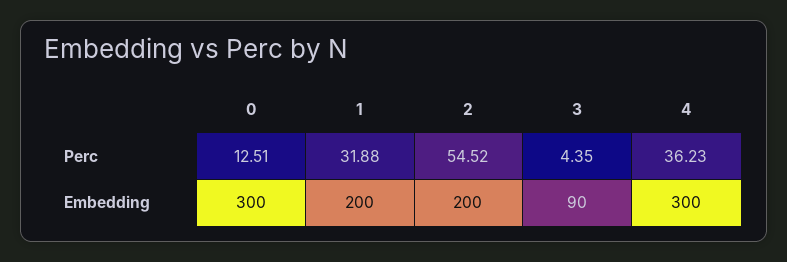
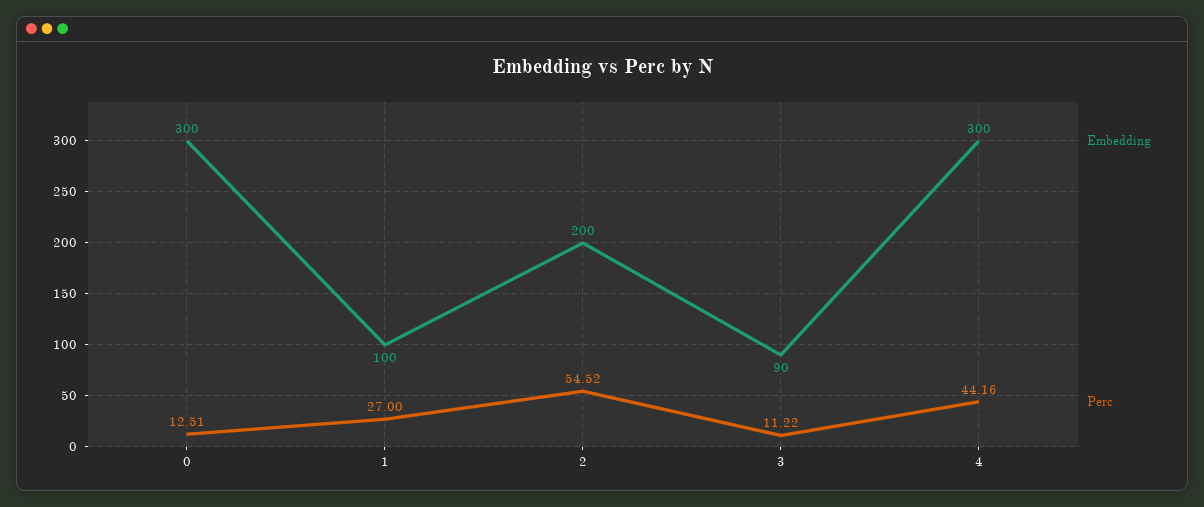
Perc, 1: 31.88 -> 27
Perc, 3: 4.35 -> 11.22
Perc, 4: 36.23 -> 44.16
Embedding, 1: 200 -> 100

